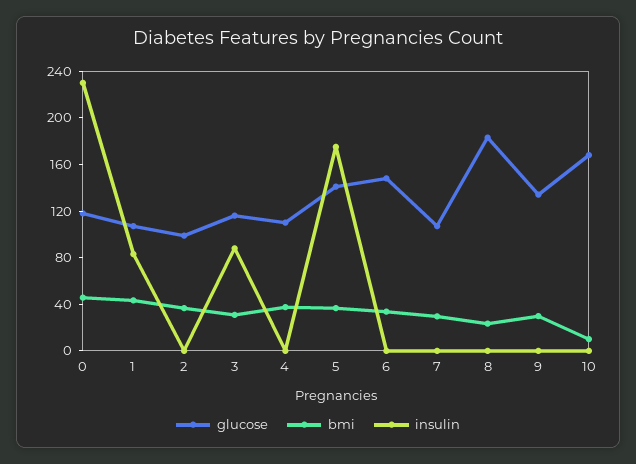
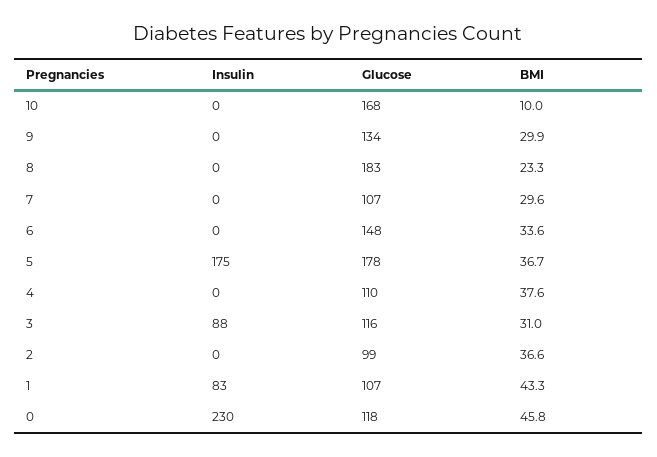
glucose, 5: 140 -> 178

